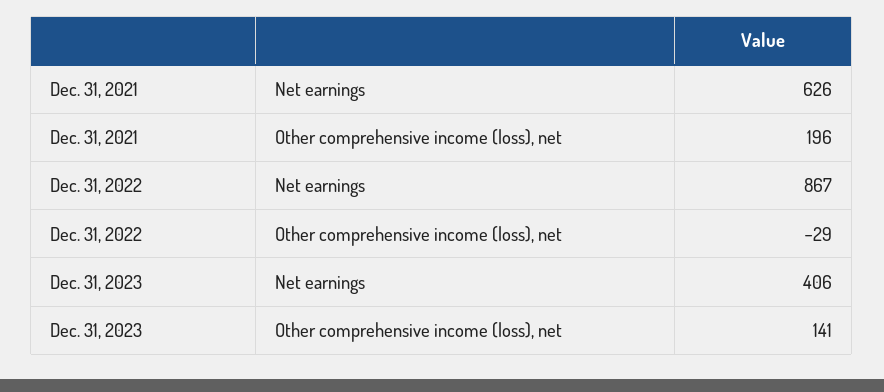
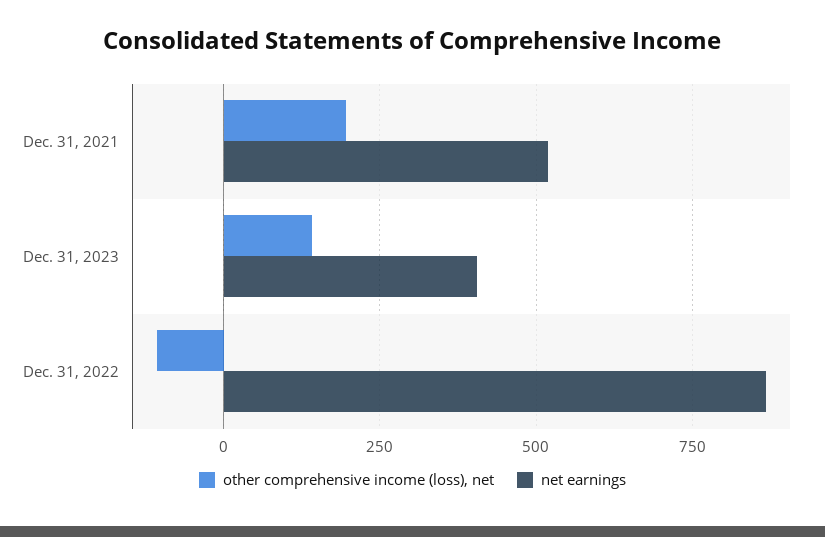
Net earnings, Dec. 31, 2021: 626 -> 525
Other comprehensive income (loss), net, Dec. 31, 2022: -29 -> -100

